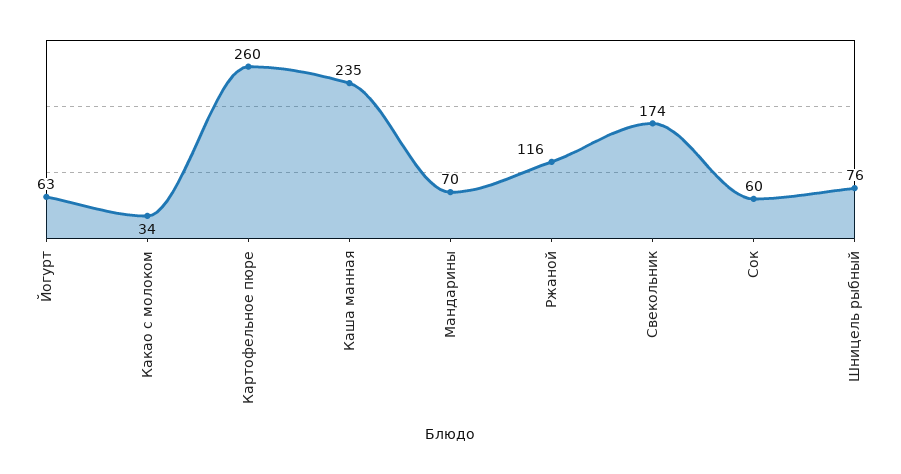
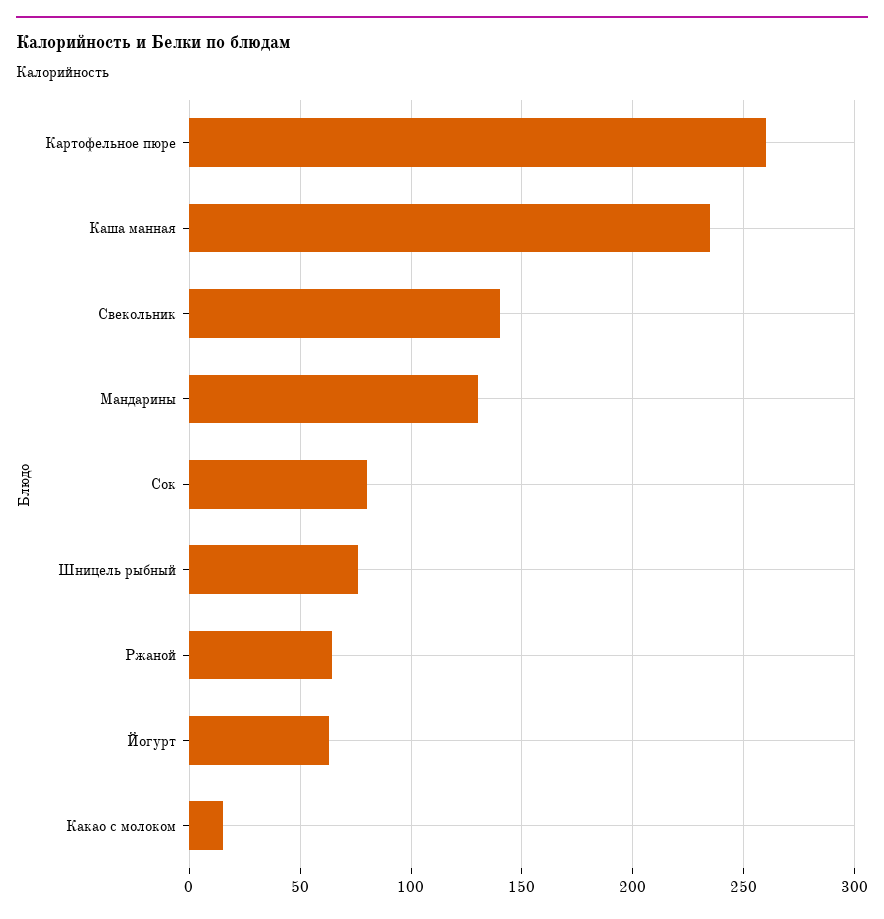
Какао с молоком: 34 -> 15
Мандарины: 70 -> 130
Ржаной: 116 -> 65
Свекольник: 174 -> 140
Сок: 60 -> 80

